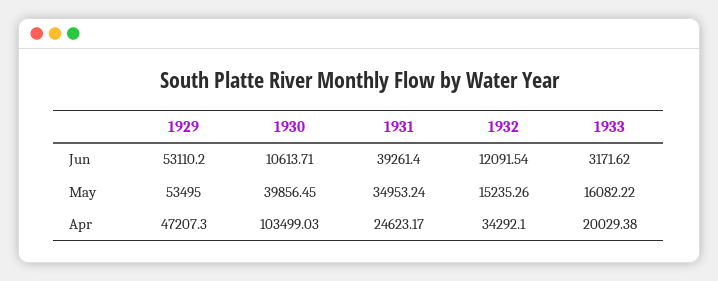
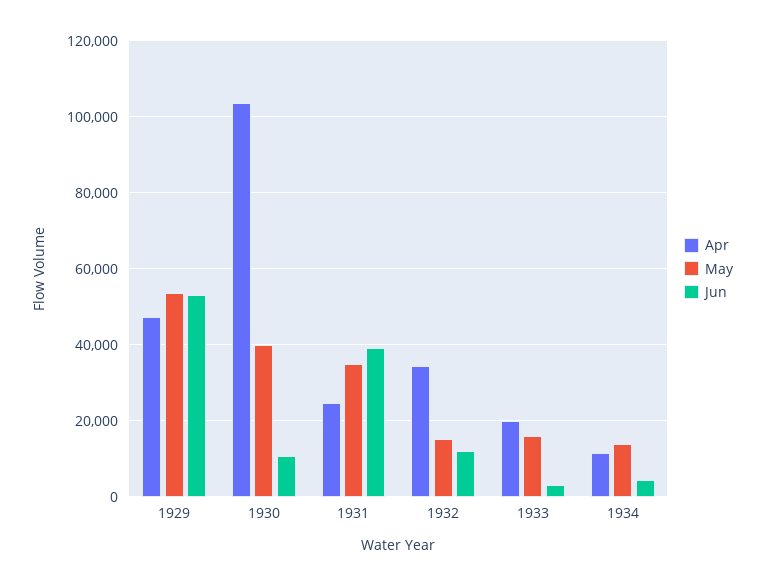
Apr, 1934: none -> 12000
May, 1934: none -> 14000
Jun, 1934: none -> 4000

